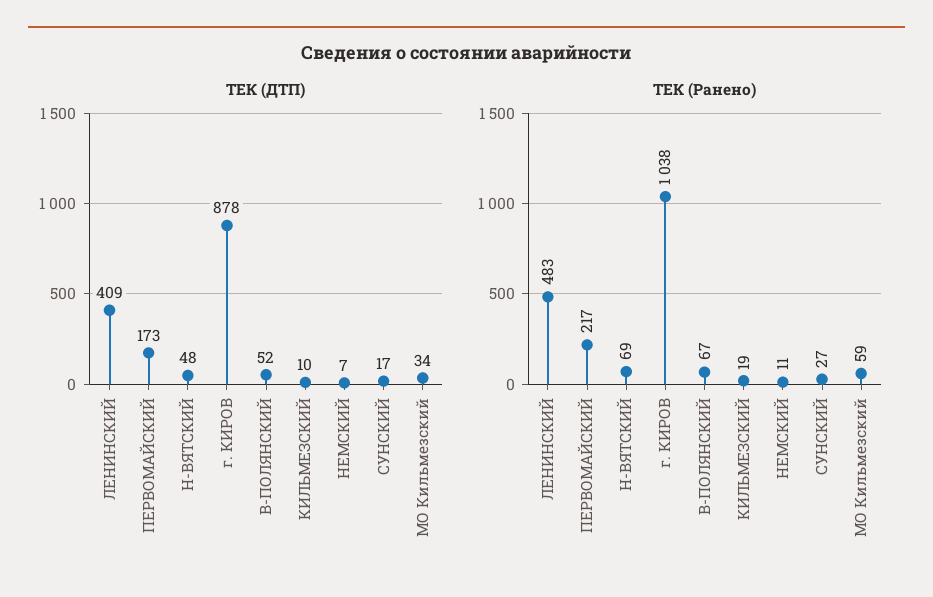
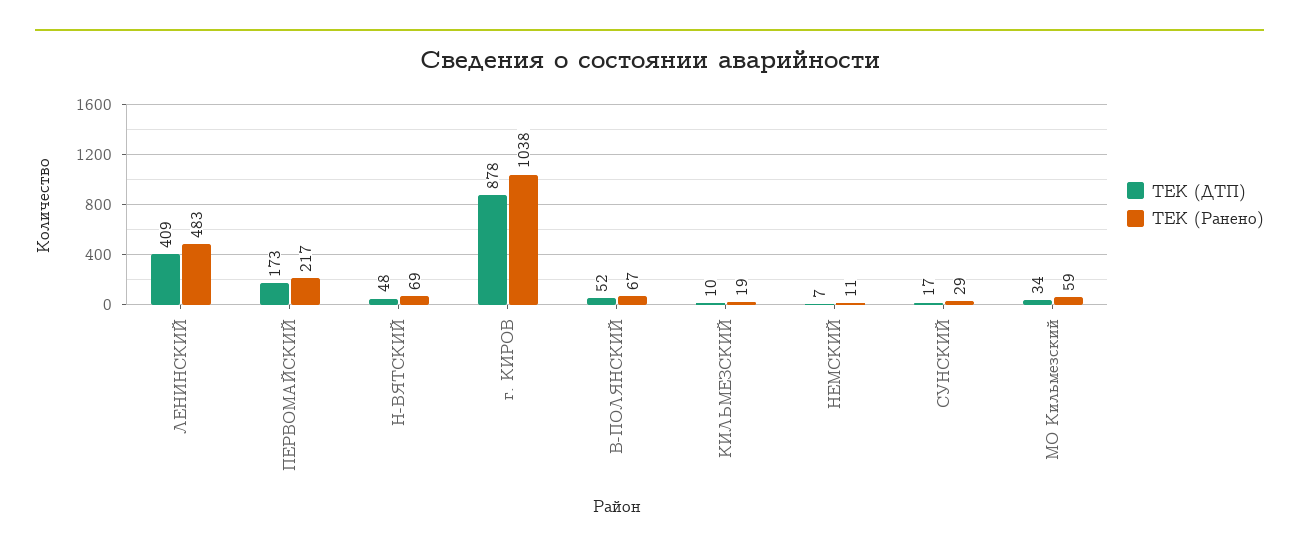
ТЕК (Ранено), СУНСКИЙ: 27 -> 29

